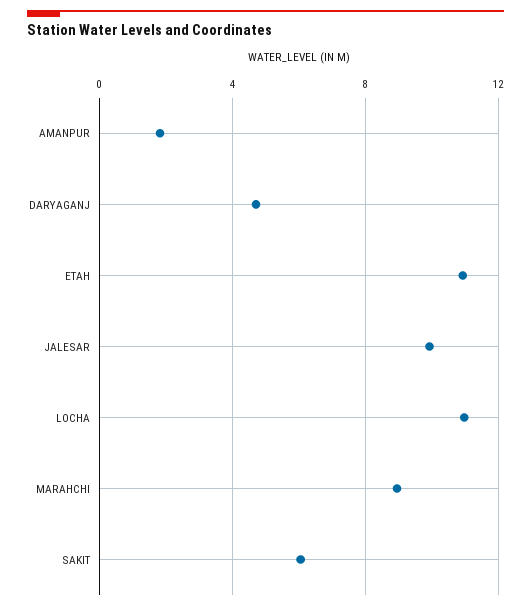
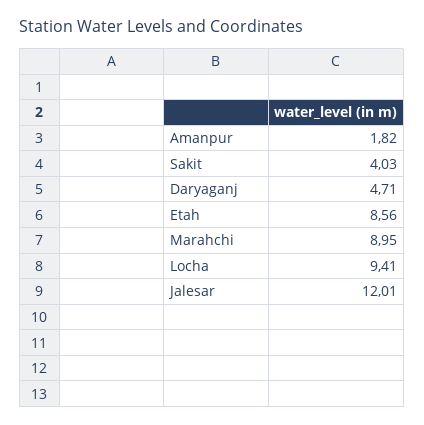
ETAH: 11 -> 8.56
JALESAR: 10 -> 12.01
LOCHA: 11 -> 9.41
SAKIT: 6 -> 4.03

